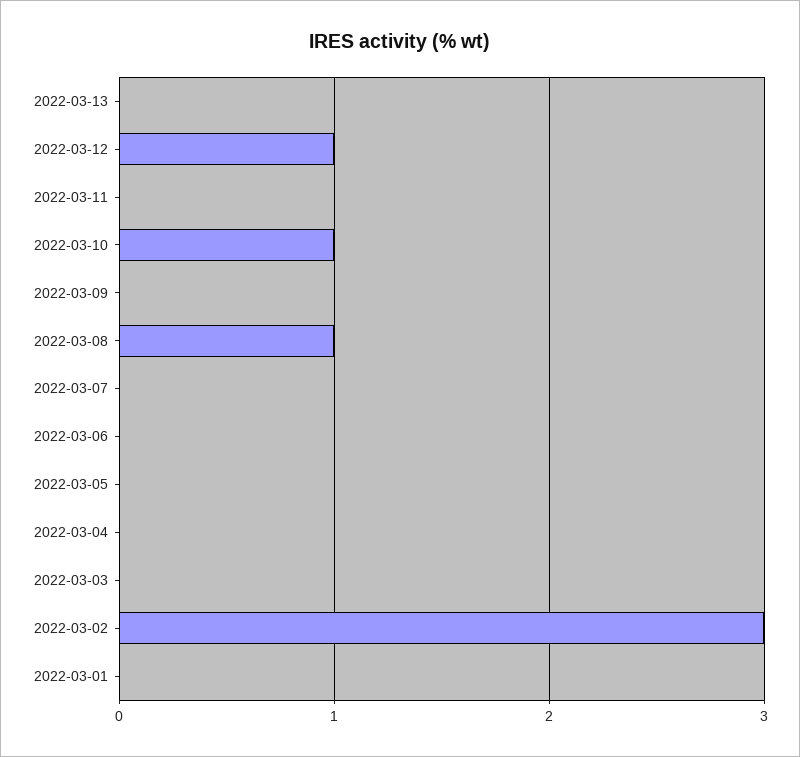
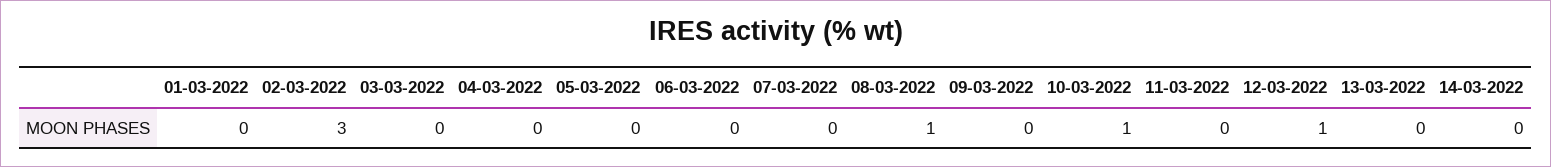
14-03-2022: none -> 0

